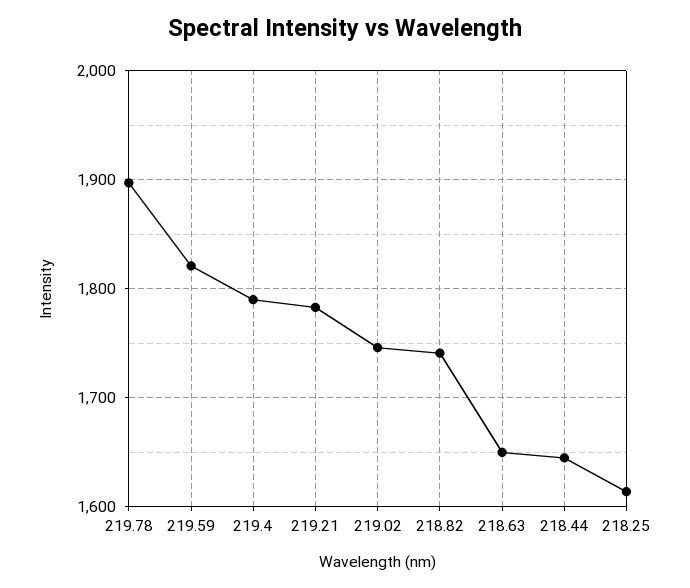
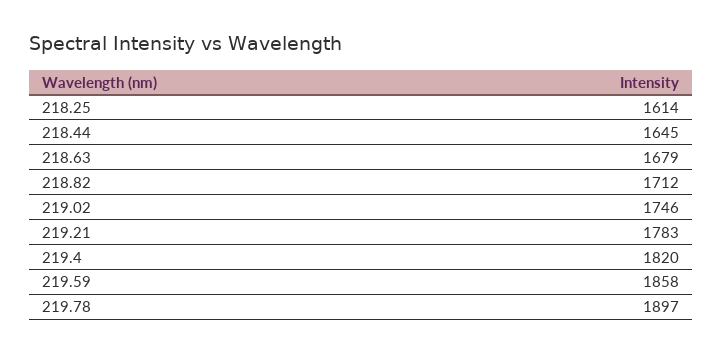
219.59: 1820 -> 1858
219.4: 1790 -> 1820
218.82: 1740 -> 1712
218.63: 1650 -> 1679

